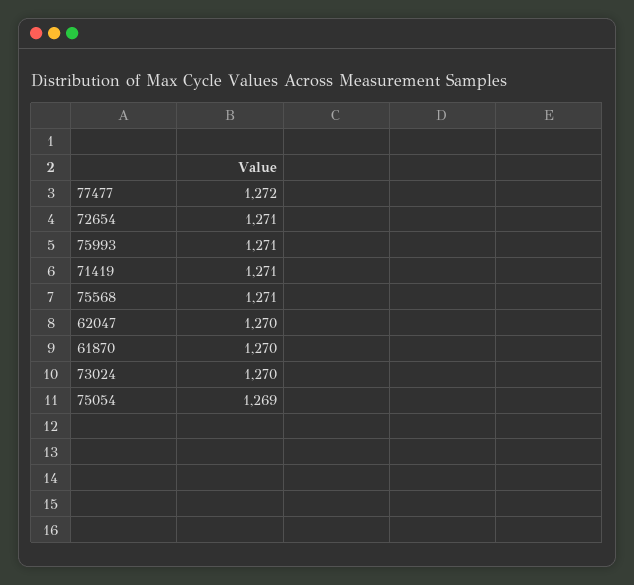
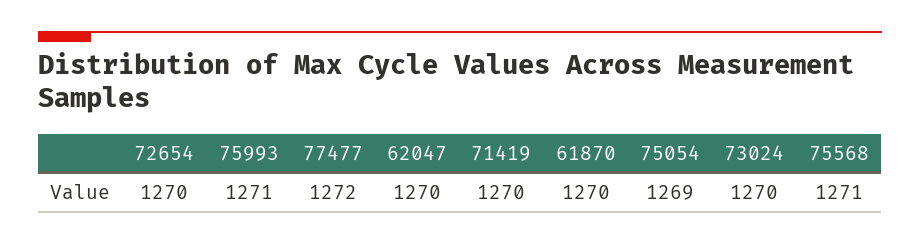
72654: 1271 -> 1270
71419: 1271 -> 1270

